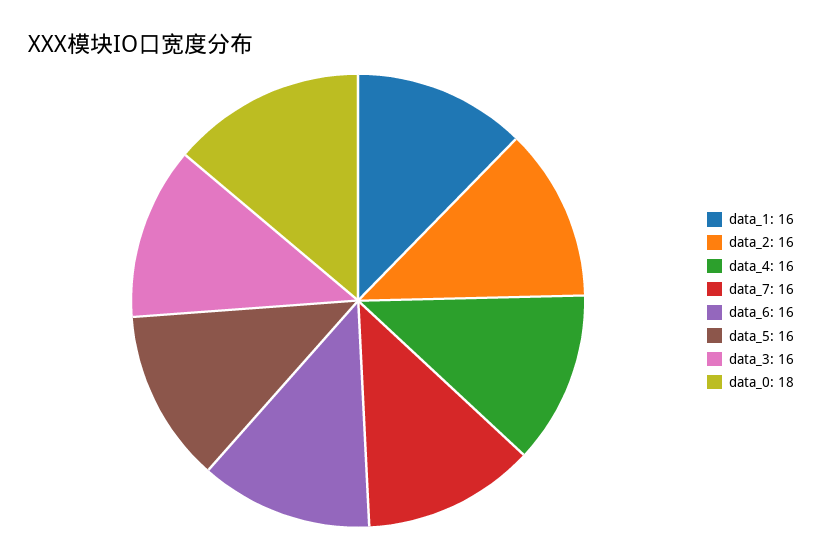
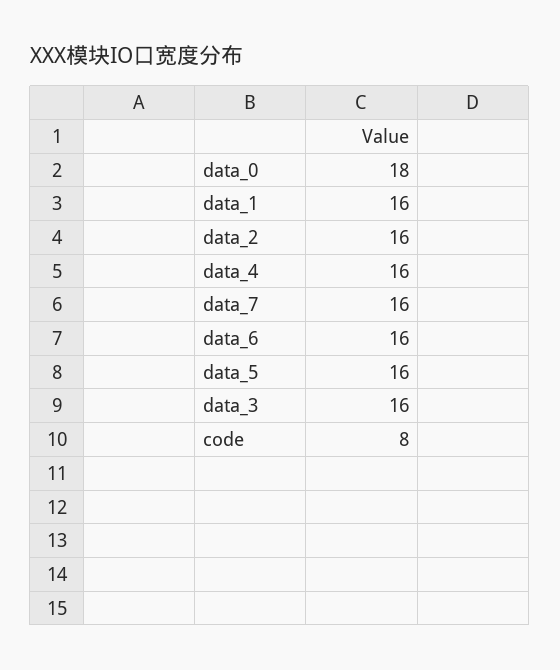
code: none -> 8

